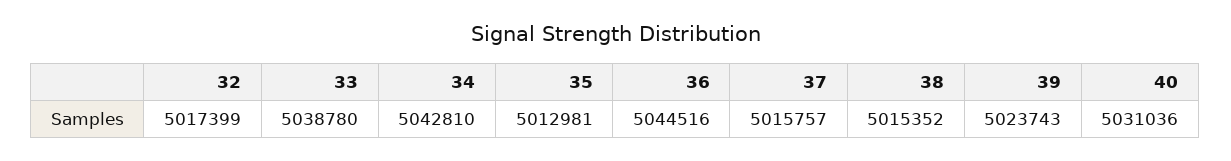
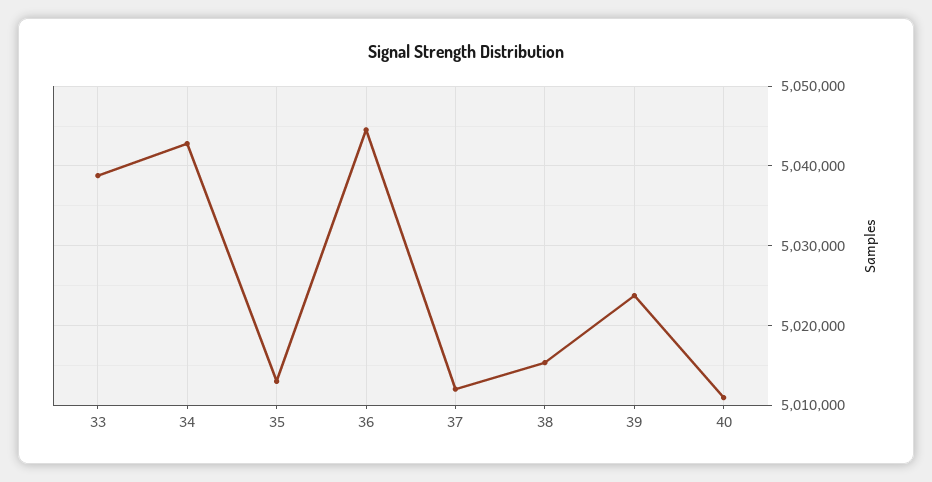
32: 5017399 -> none
37: 5015757 -> 5012000
40: 5031036 -> 5011000

